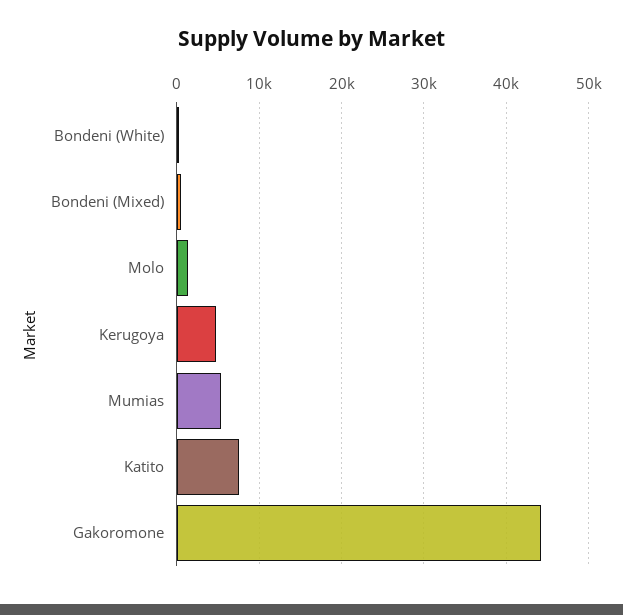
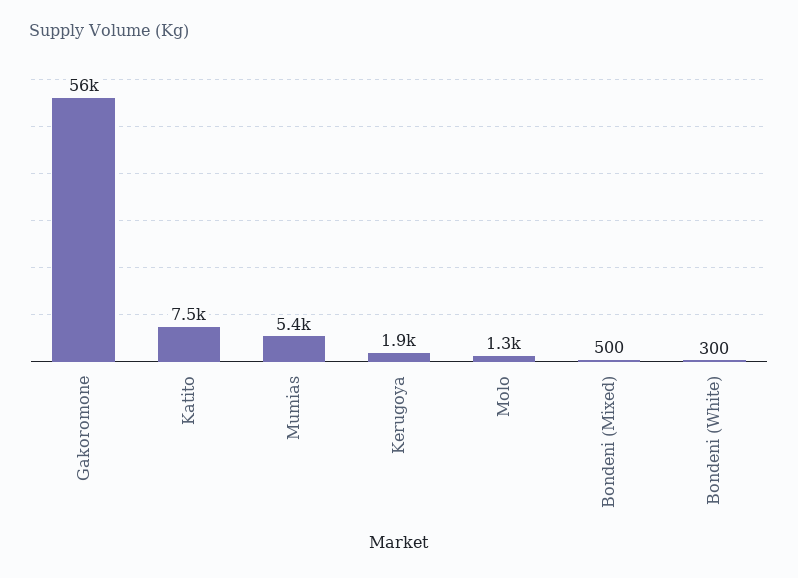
Kerugoya: 5000 -> 1900
Gakoromone: 44000 -> 56000

